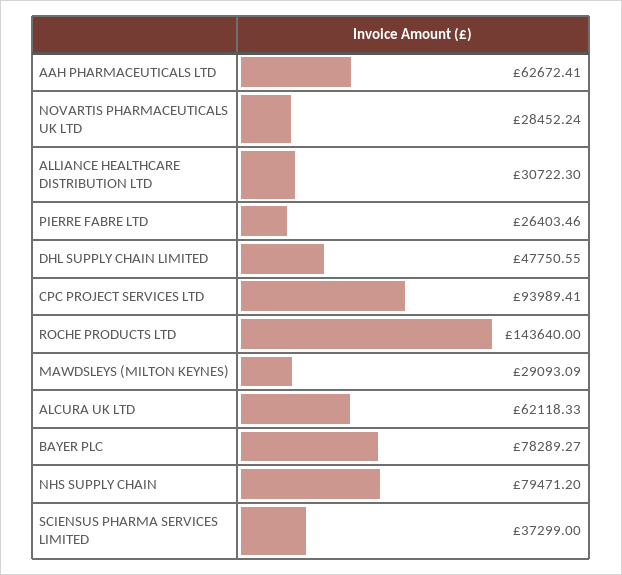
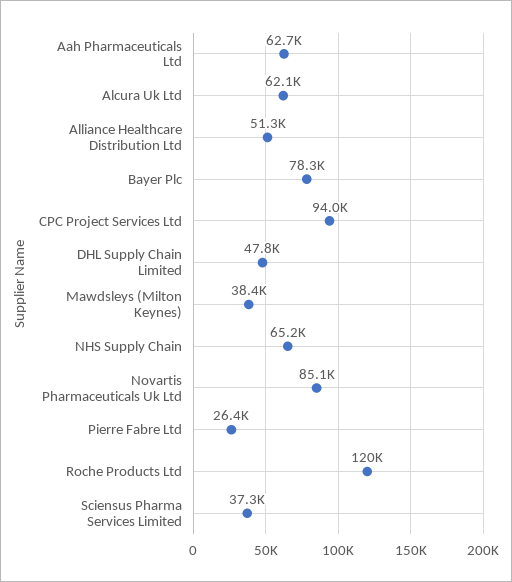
NOVARTIS PHARMACEUTICALS UK LTD: 28452.24 -> 85100
ALLIANCE HEALTHCARE DISTRIBUTION LTD: 30722.3 -> 51300
ROCHE PRODUCTS LTD: 143640 -> 120000
MAWDSLEYS (MILTON KEYNES): 29093.09 -> 38400
NHS SUPPLY CHAIN: 79471.2 -> 65200

